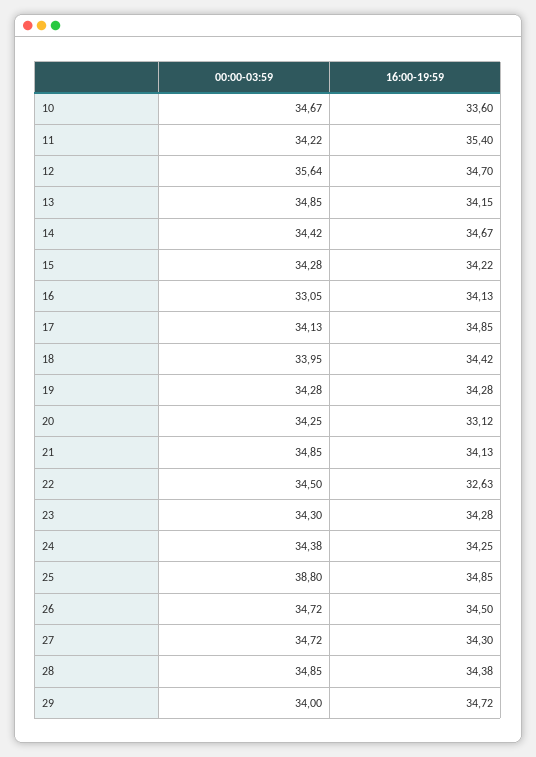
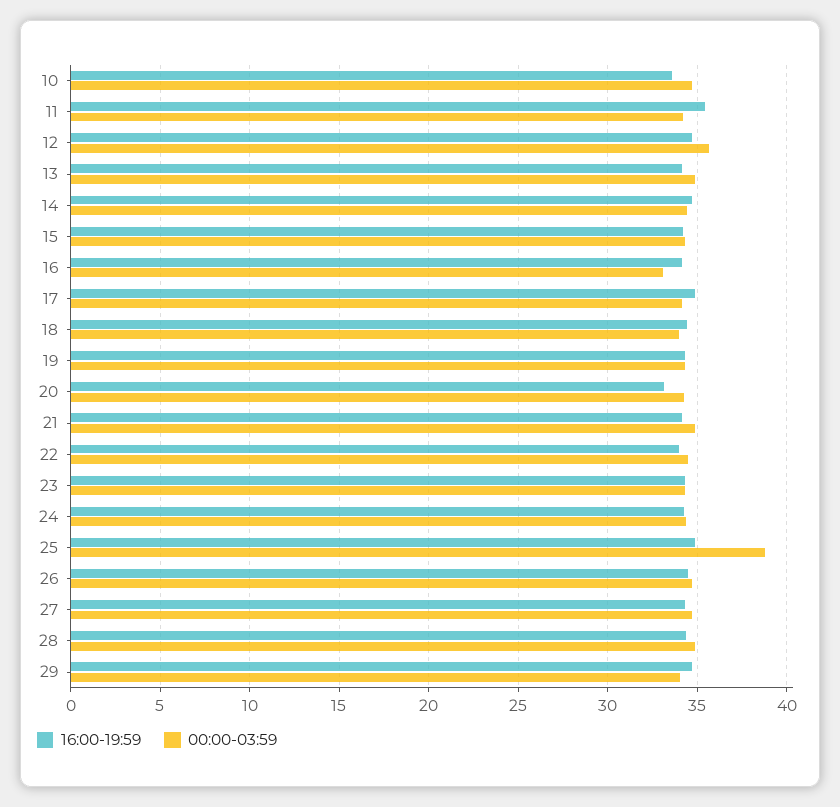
16:00-19:59, 22: 32.63 -> 34

